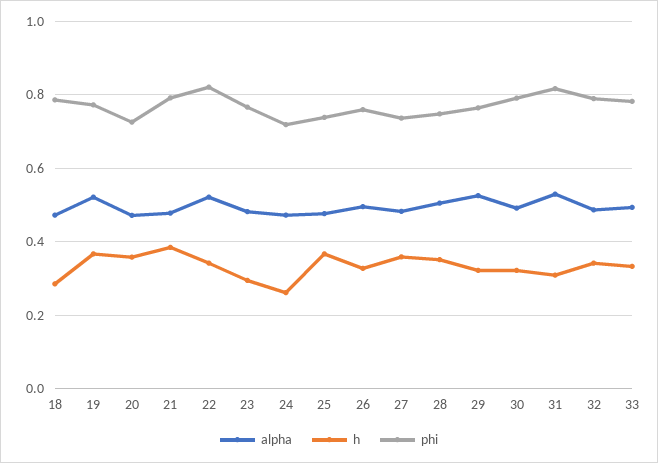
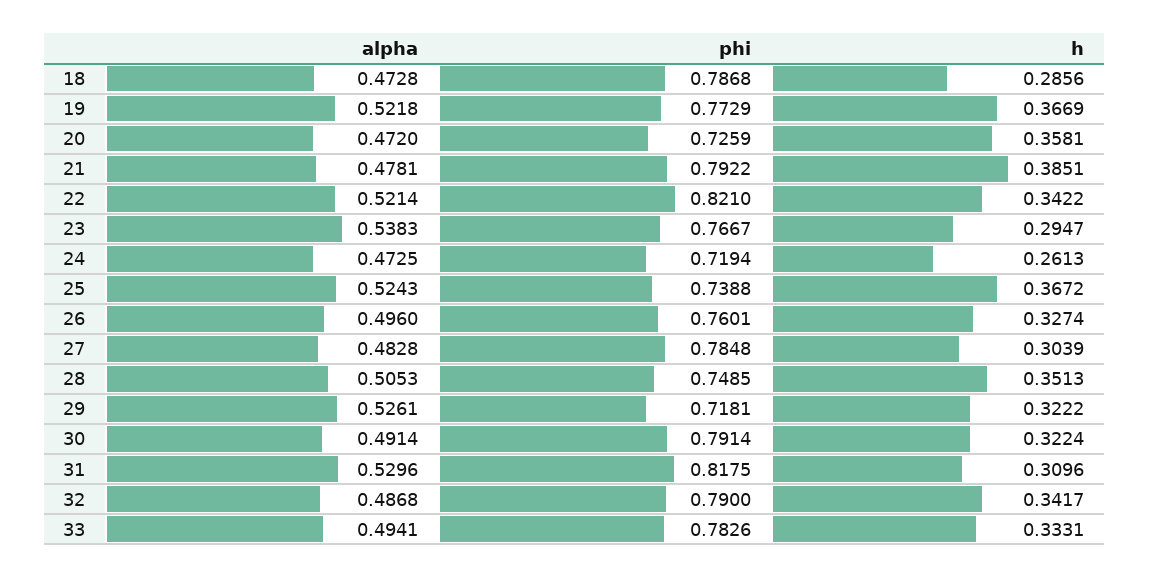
alpha, 23: 0.48 -> 0.5383
alpha, 25: 0.48 -> 0.5243
h, 27: 0.36 -> 0.3039
phi, 27: 0.74 -> 0.7848
phi, 29: 0.76 -> 0.7181

